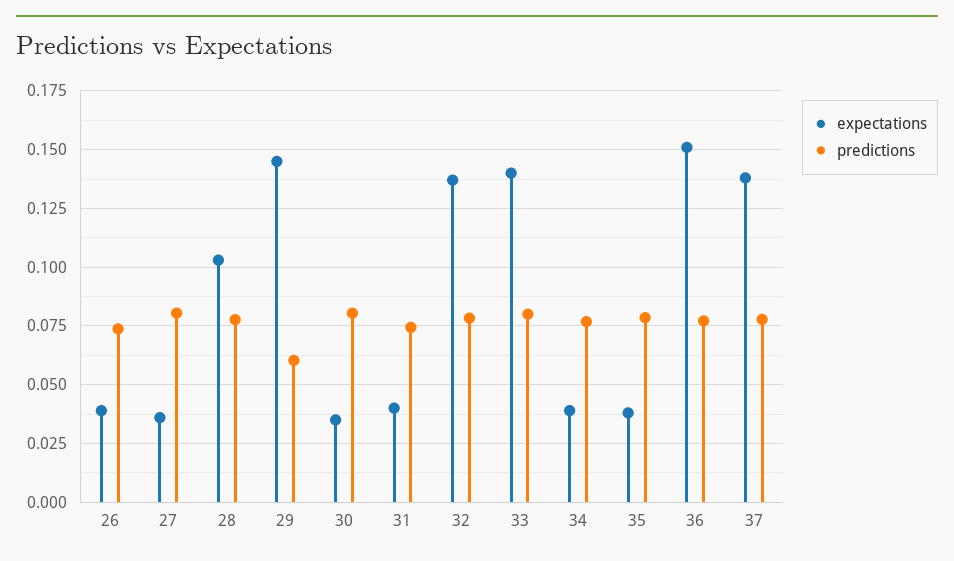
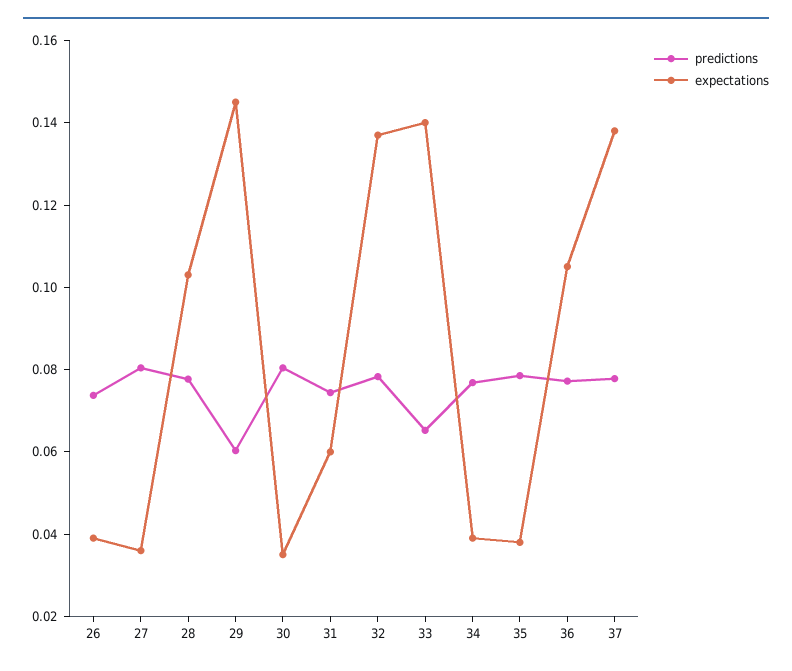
expectations, 31: 0.04 -> 0.06
predictions, 33: 0.08 -> 0.065
expectations, 36: 0.15 -> 0.105

